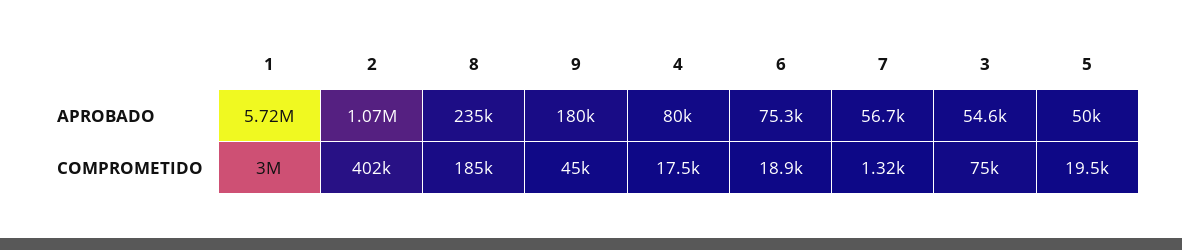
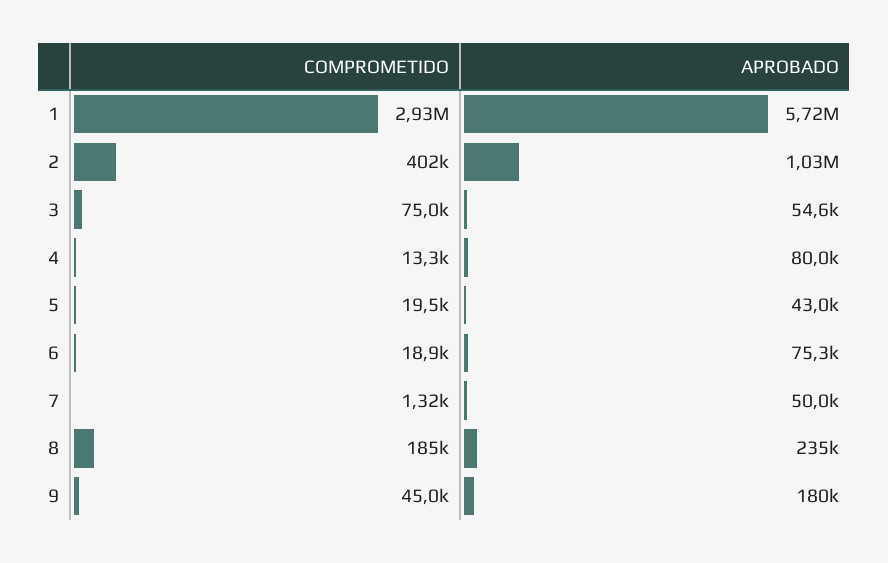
2, APROBADO: 1070000 -> 1030000
7, APROBADO: 56700 -> 50000
5, APROBADO: 50000 -> 43000
1, COMPROMETIDO: 3000000 -> 2930000
4, COMPROMETIDO: 17500 -> 13300

